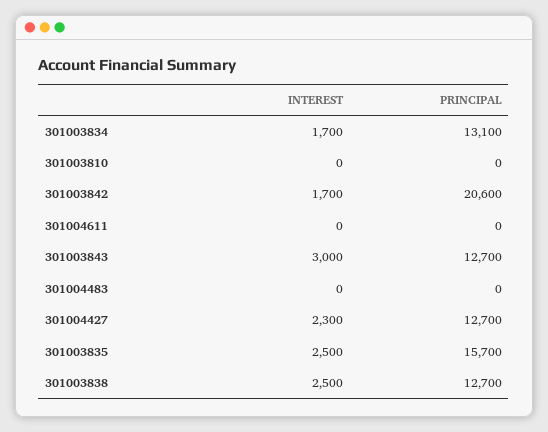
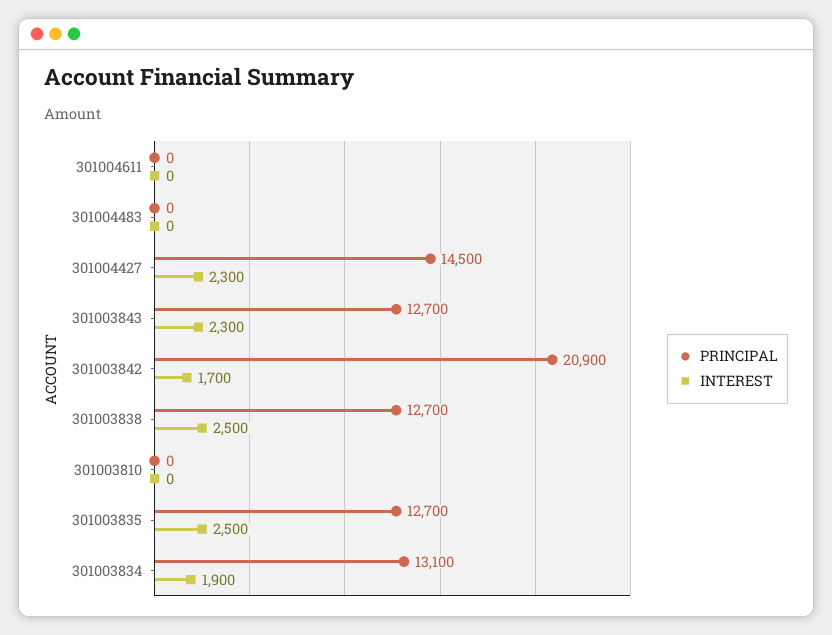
INTEREST, 301003834: 1700 -> 1900
PRINCIPAL, 301003842: 20600 -> 20900
INTEREST, 301003843: 3000 -> 2300
PRINCIPAL, 301004427: 12700 -> 14500
PRINCIPAL, 301003835: 15700 -> 12700

